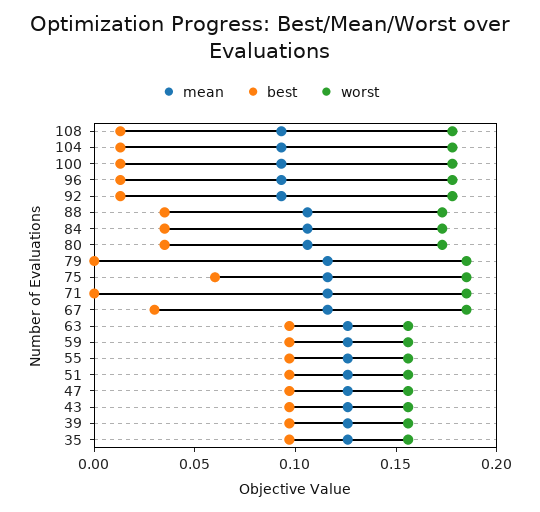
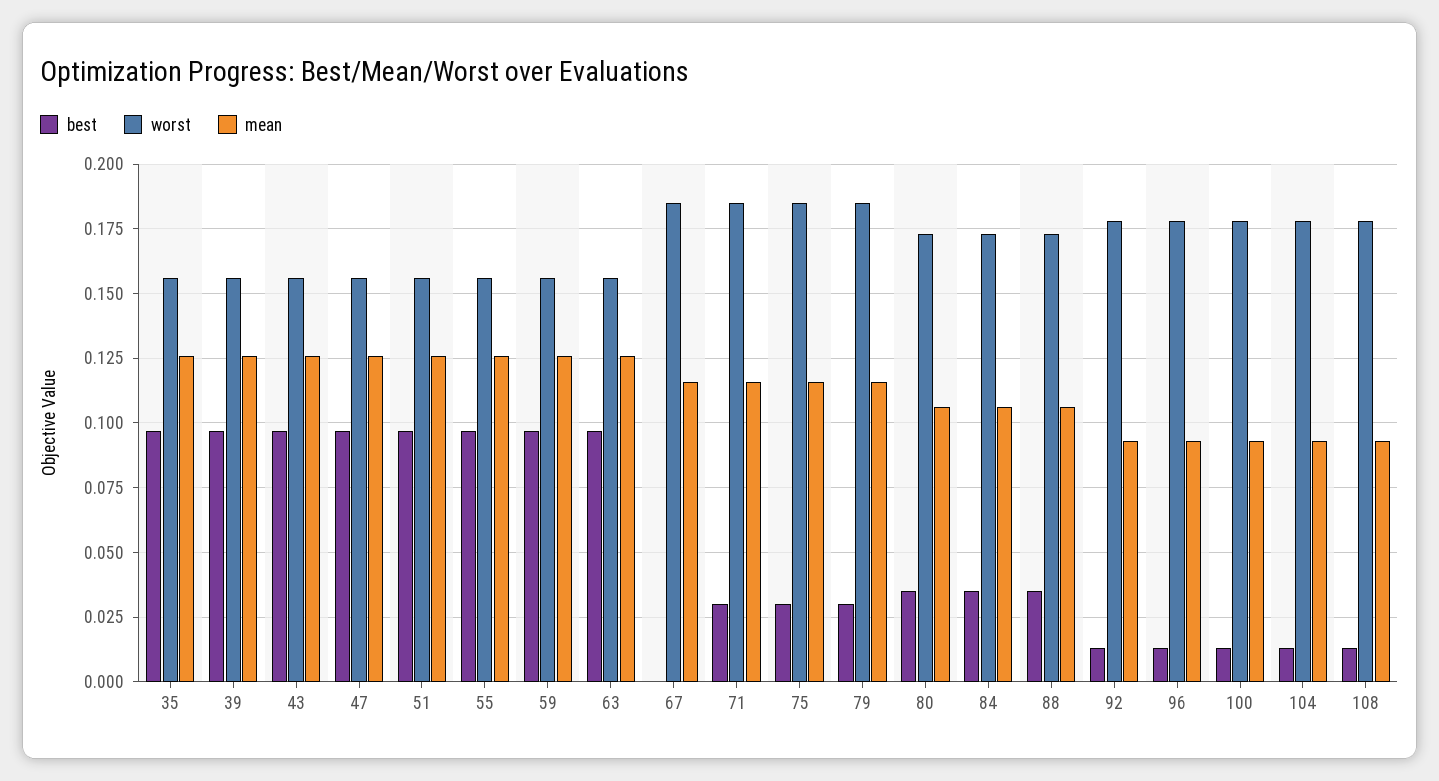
best, 79: 0 -> 0.03
best, 75: 0.06 -> 0.03
best, 71: 0 -> 0.03
best, 67: 0.03 -> 0

